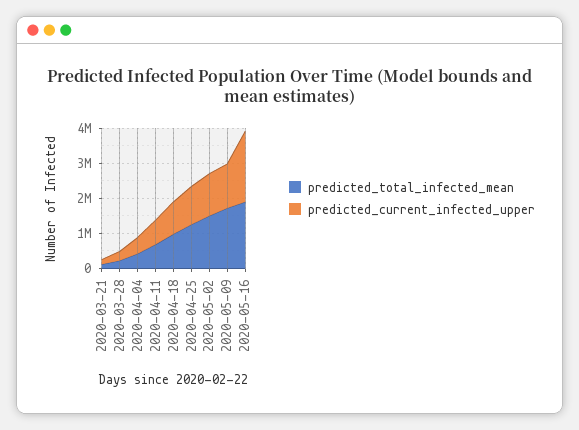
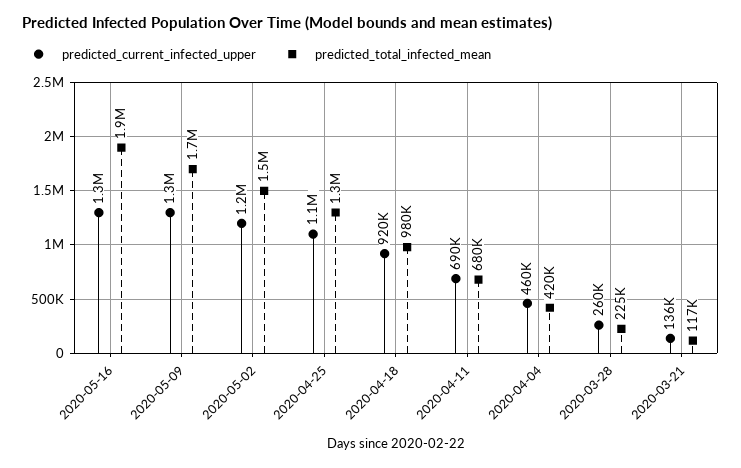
predicted_current_infected_upper, 2020-05-16: 2000000 -> 1300000

